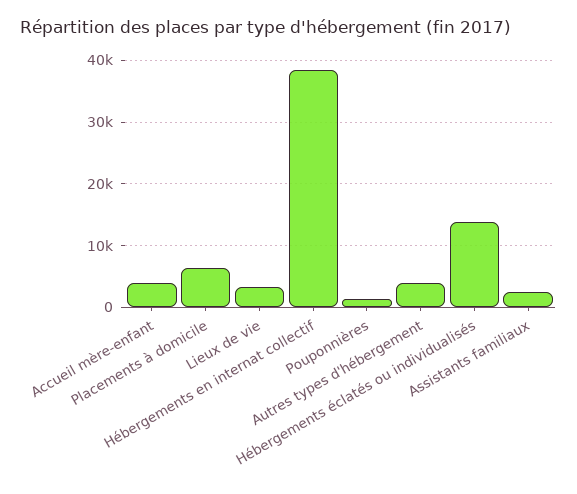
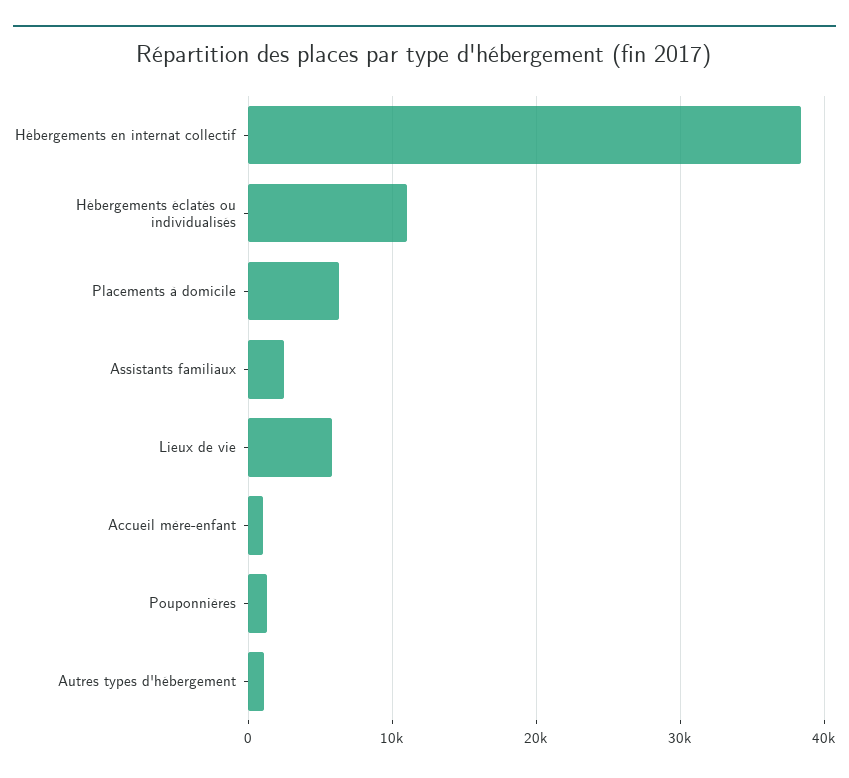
Accueil mère-enfant: 4000 -> 1000
Lieux de vie: 3000 -> 6000
Autres types d'hébergement: 4000 -> 1000
Hébergements éclatés ou individualisés: 14000 -> 11000

